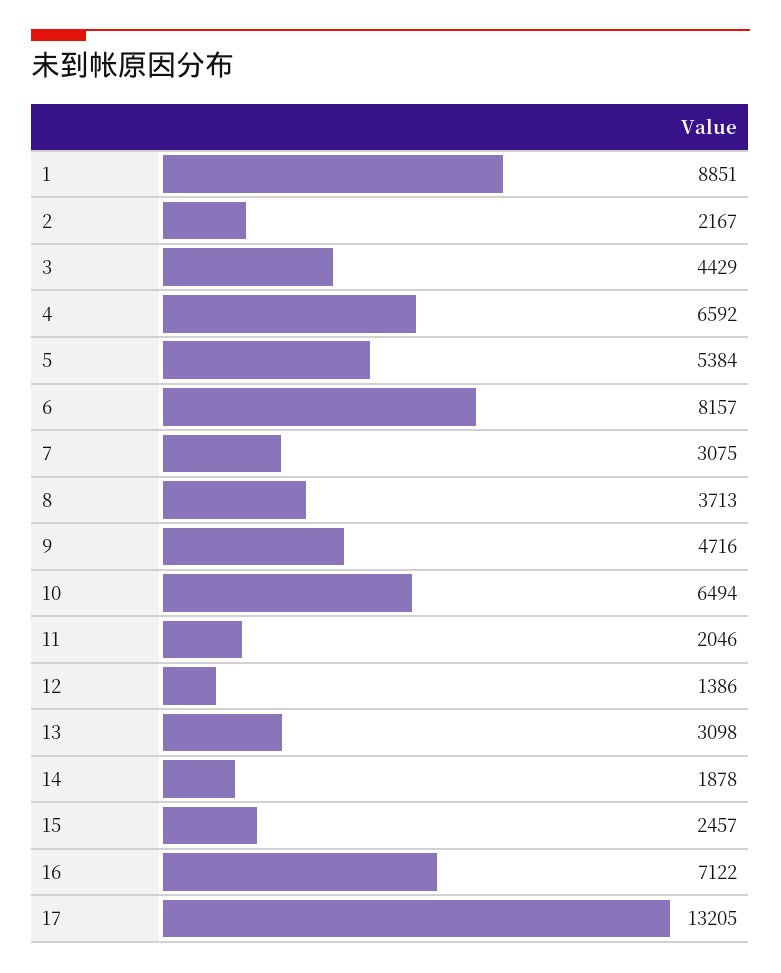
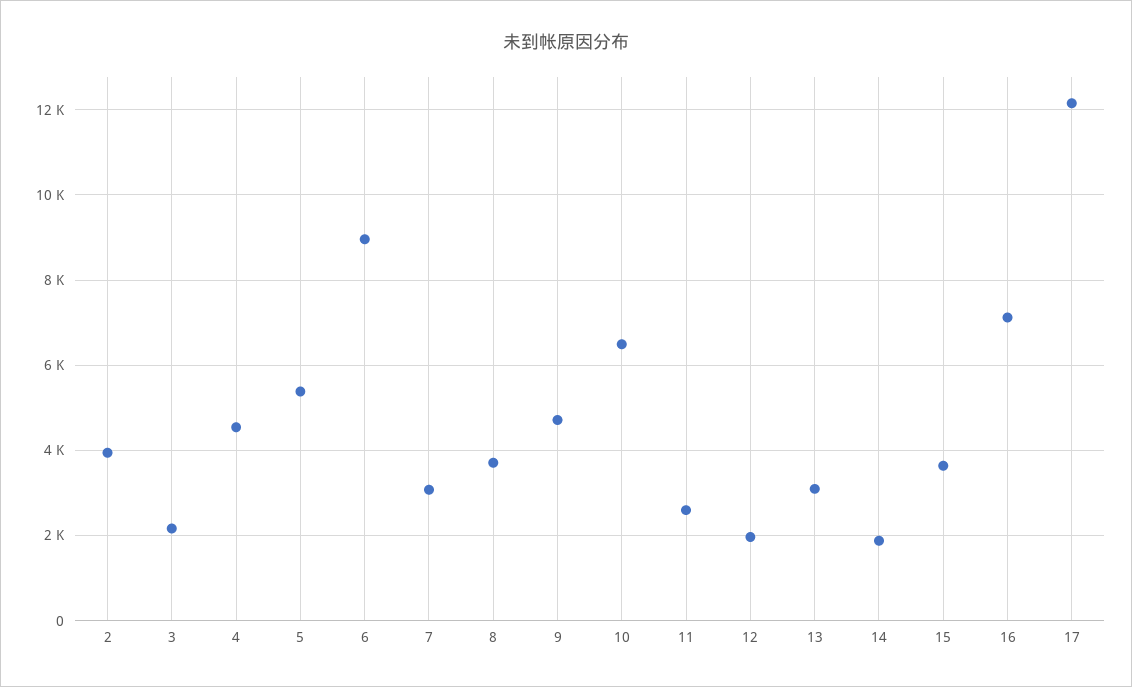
1: 8851 -> none
2: 2167 -> 4000
3: 4429 -> 2200
4: 6592 -> 4600
6: 8157 -> 9000
11: 2046 -> 2600
12: 1386 -> 2000
15: 2457 -> 3600
17: 13205 -> 12200

